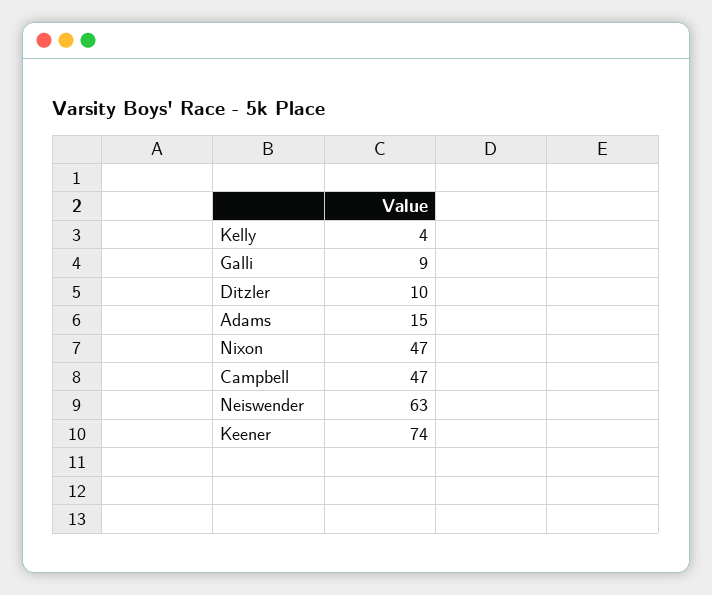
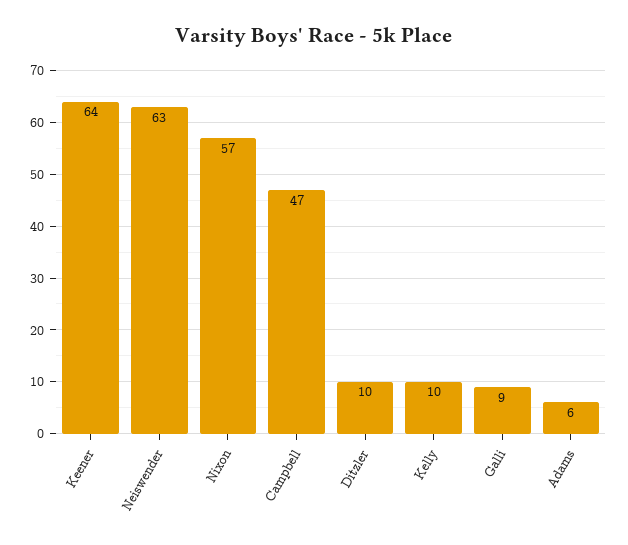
Kelly: 4 -> 10
Adams: 15 -> 6
Nixon: 47 -> 57
Keener: 74 -> 64

